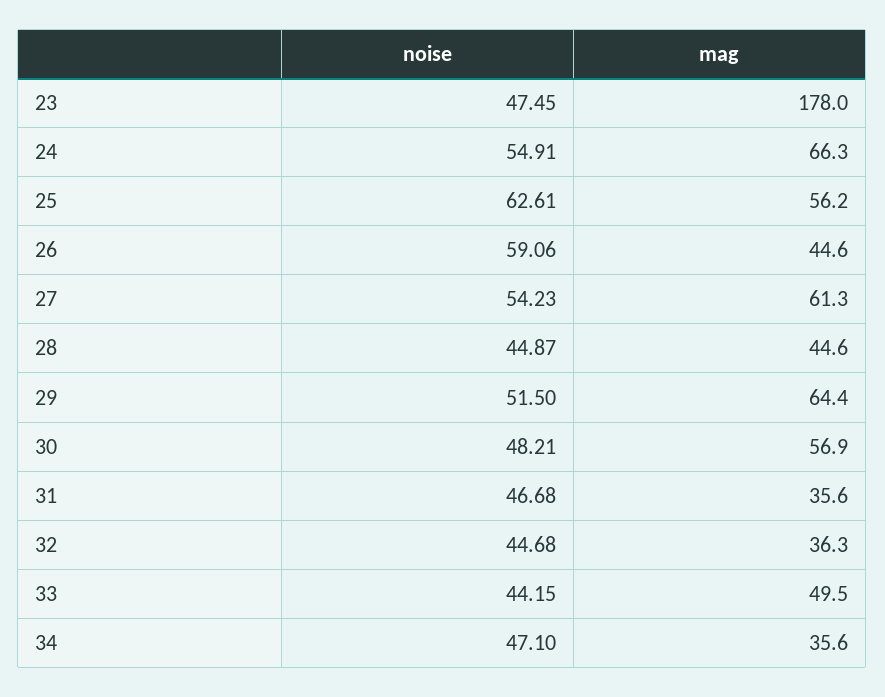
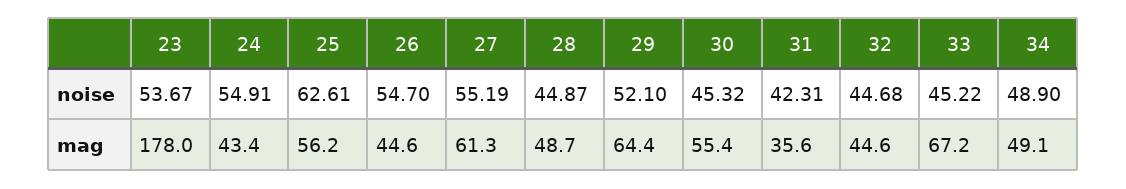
noise, 23: 47.45 -> 53.67
mag, 24: 66.3 -> 43.4
noise, 26: 59.06 -> 54.7
noise, 27: 54.23 -> 55.19
mag, 28: 44.6 -> 48.7
noise, 29: 51.5 -> 52.1
noise, 30: 48.21 -> 45.32
mag, 30: 56.9 -> 55.4
noise, 31: 46.68 -> 42.31
mag, 32: 36.3 -> 44.6
noise, 33: 44.15 -> 45.22
mag, 33: 49.5 -> 67.2
noise, 34: 47.1 -> 48.9
mag, 34: 35.6 -> 49.1

